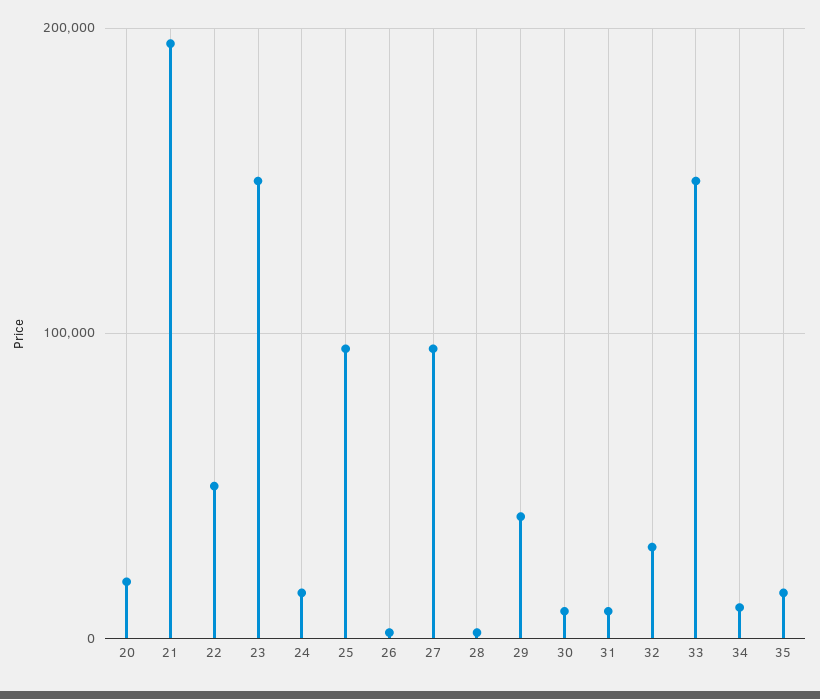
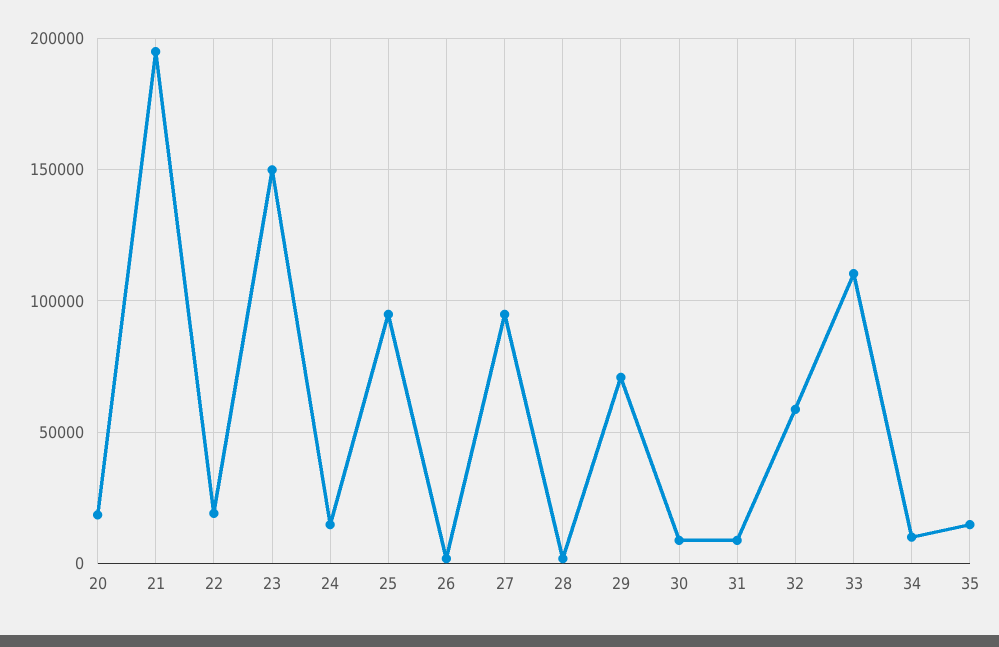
22: 50000 -> 20000
29: 40000 -> 70000
32: 30000 -> 60000
33: 150000 -> 110000

